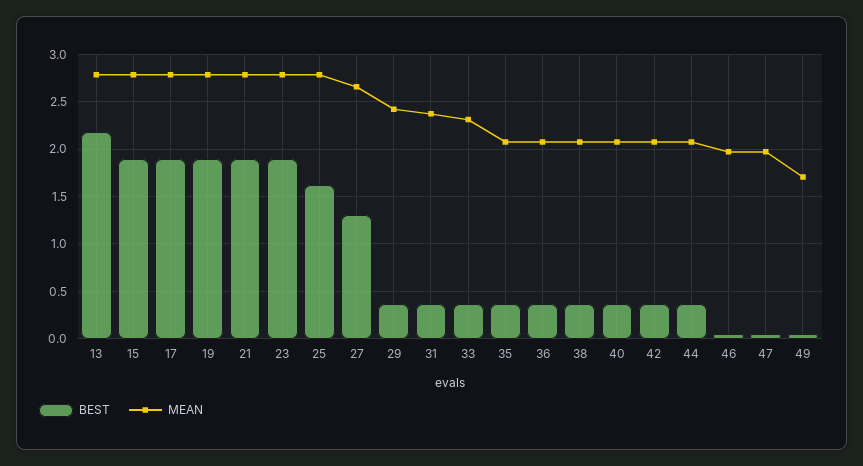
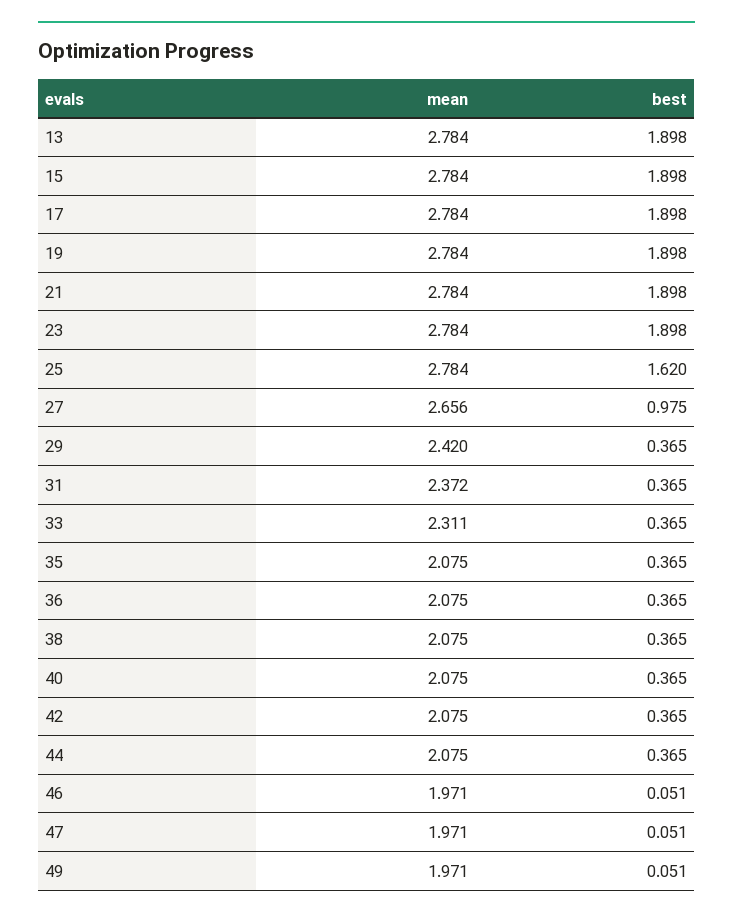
BEST, 13: 2.2 -> 1.898
BEST, 27: 1.3 -> 0.975
MEAN, 49: 1.7 -> 1.971

